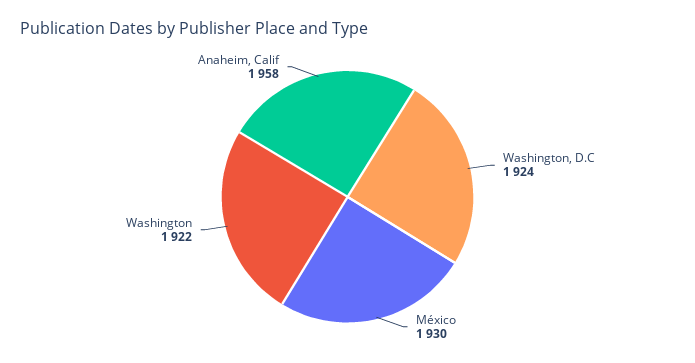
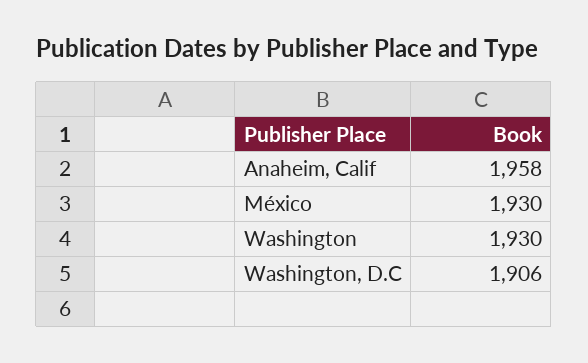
Washington, D.C: 1924 -> 1906
Washington: 1922 -> 1930

